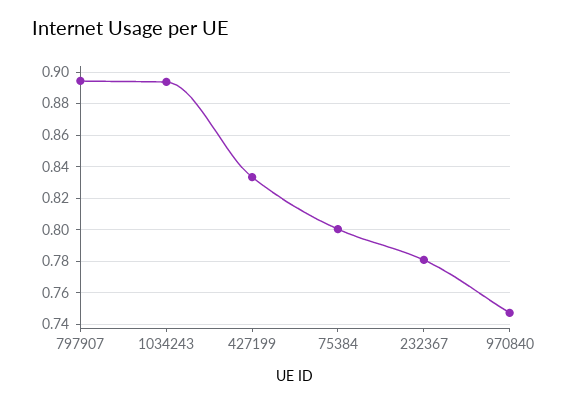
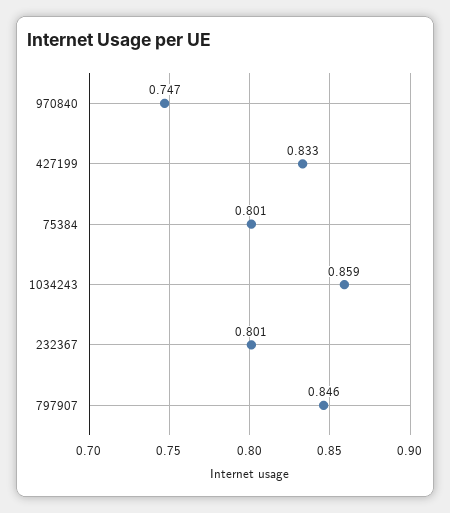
797907: 0.895 -> 0.846
1034243: 0.895 -> 0.859
232367: 0.78 -> 0.801

